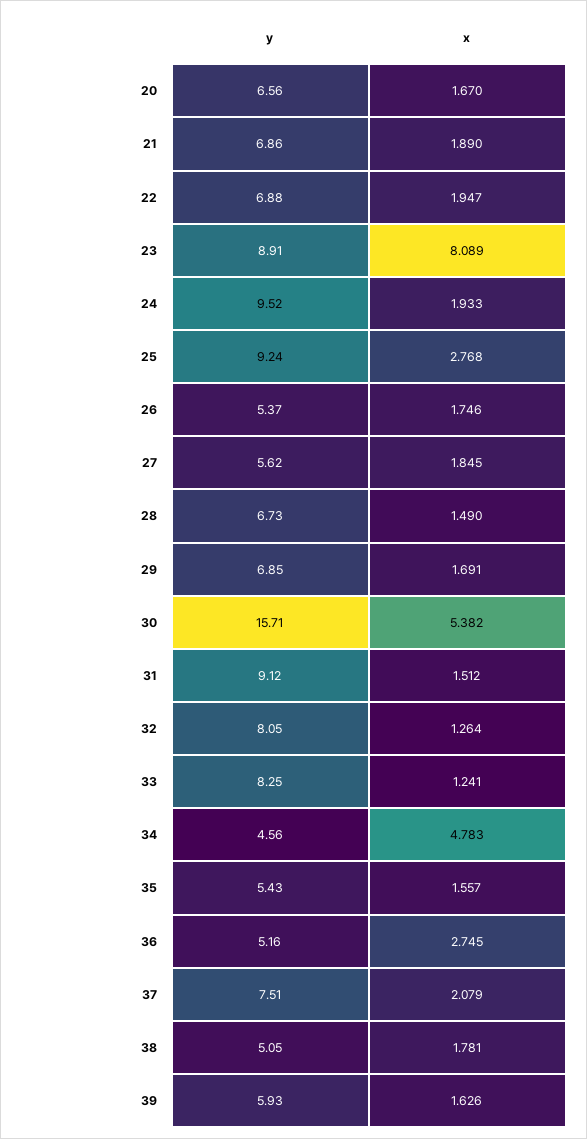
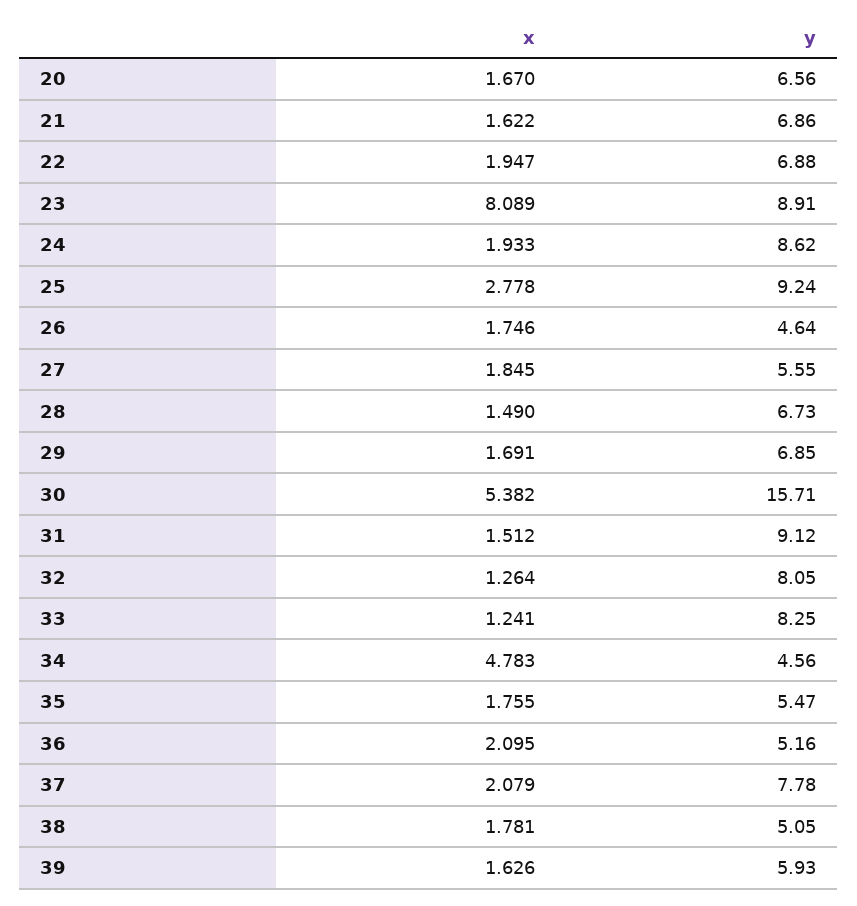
x, 21: 1.89 -> 1.622
y, 24: 9.52 -> 8.62
x, 25: 2.768 -> 2.778
y, 26: 5.37 -> 4.64
y, 27: 5.62 -> 5.55
y, 35: 5.43 -> 5.47
x, 35: 1.557 -> 1.755
x, 36: 2.745 -> 2.095
y, 37: 7.51 -> 7.78

